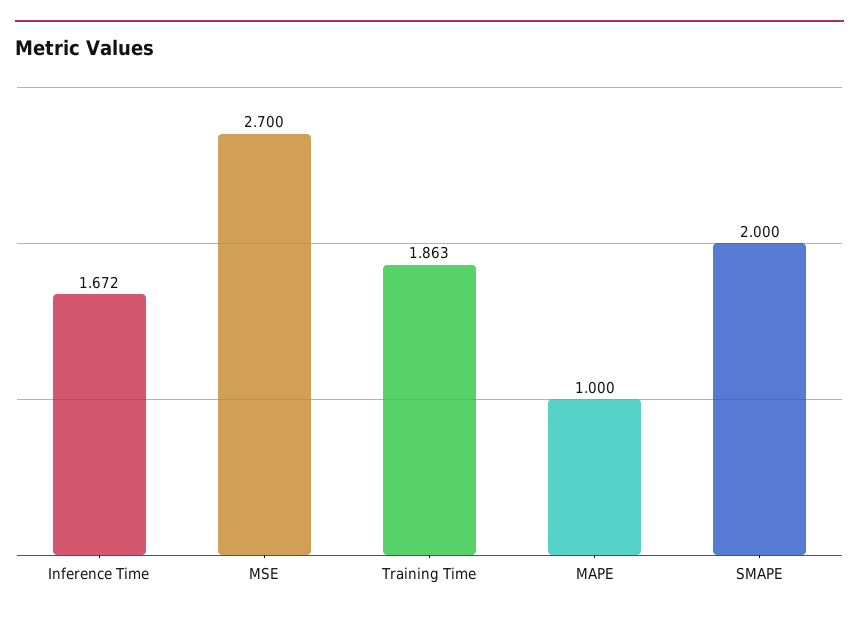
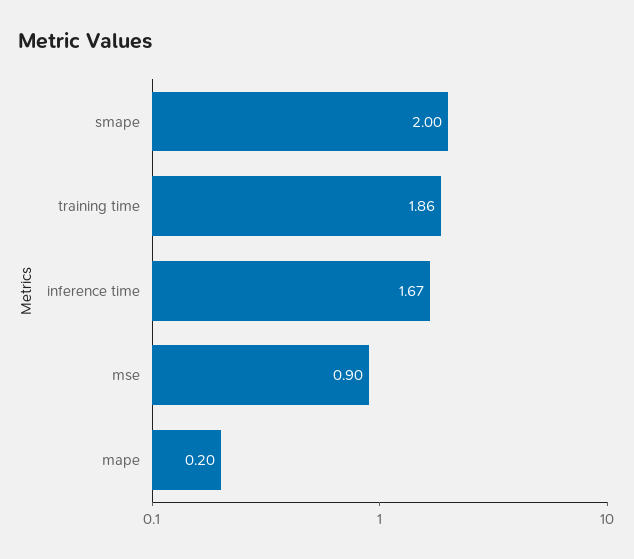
MSE: 2.7 -> 0.9
MAPE: 1 -> 0.2

